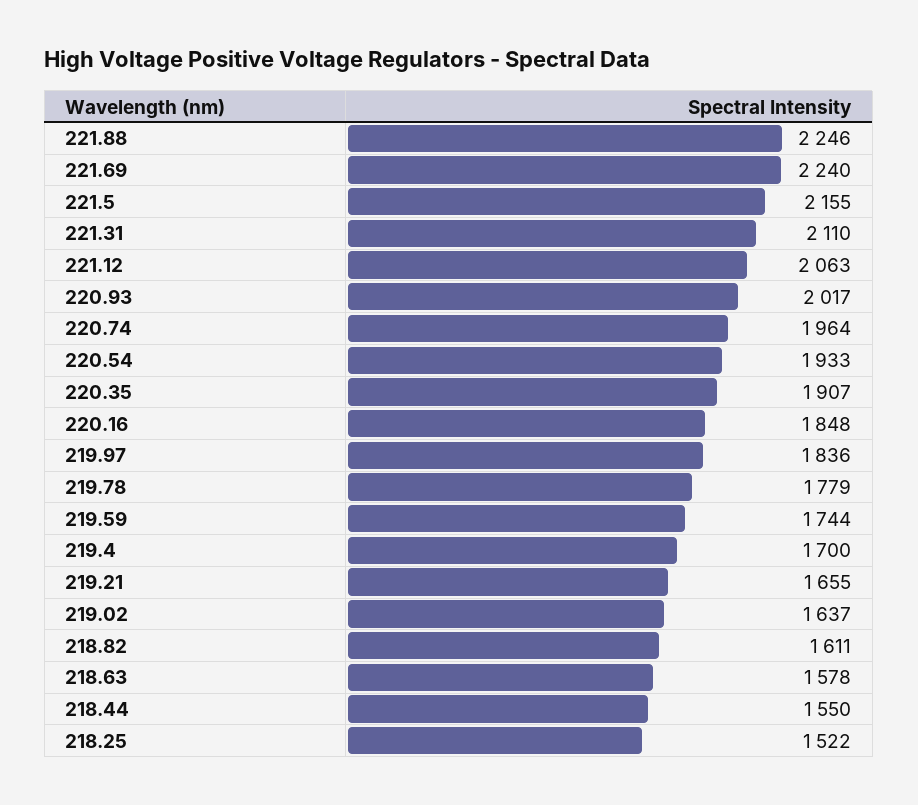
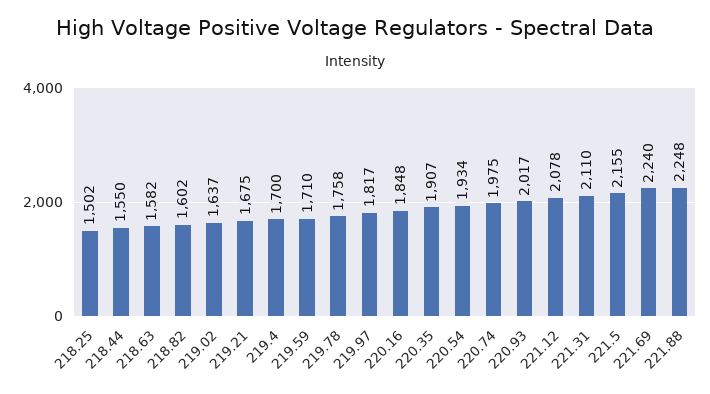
221.88: 2246 -> 2248
221.12: 2063 -> 2078
220.74: 1964 -> 1975
220.54: 1933 -> 1934
219.97: 1836 -> 1817
219.78: 1779 -> 1758
219.59: 1744 -> 1710
219.21: 1655 -> 1675
218.82: 1611 -> 1602
218.63: 1578 -> 1582
218.25: 1522 -> 1502

